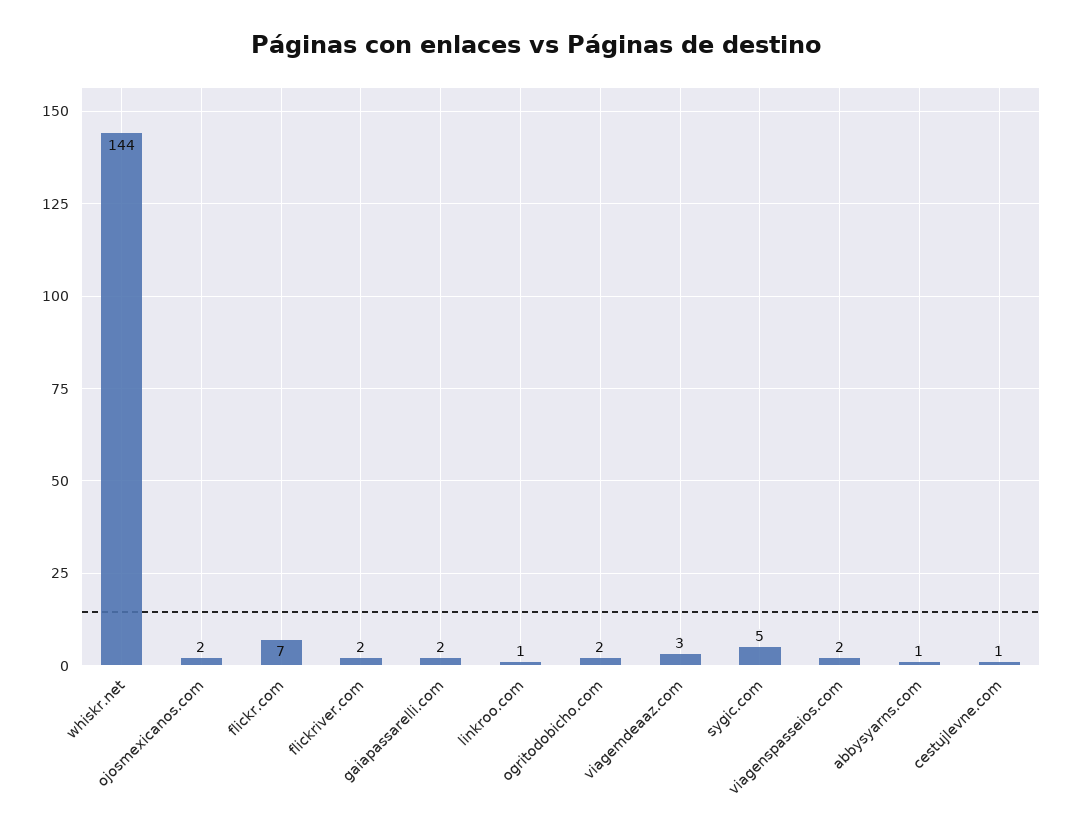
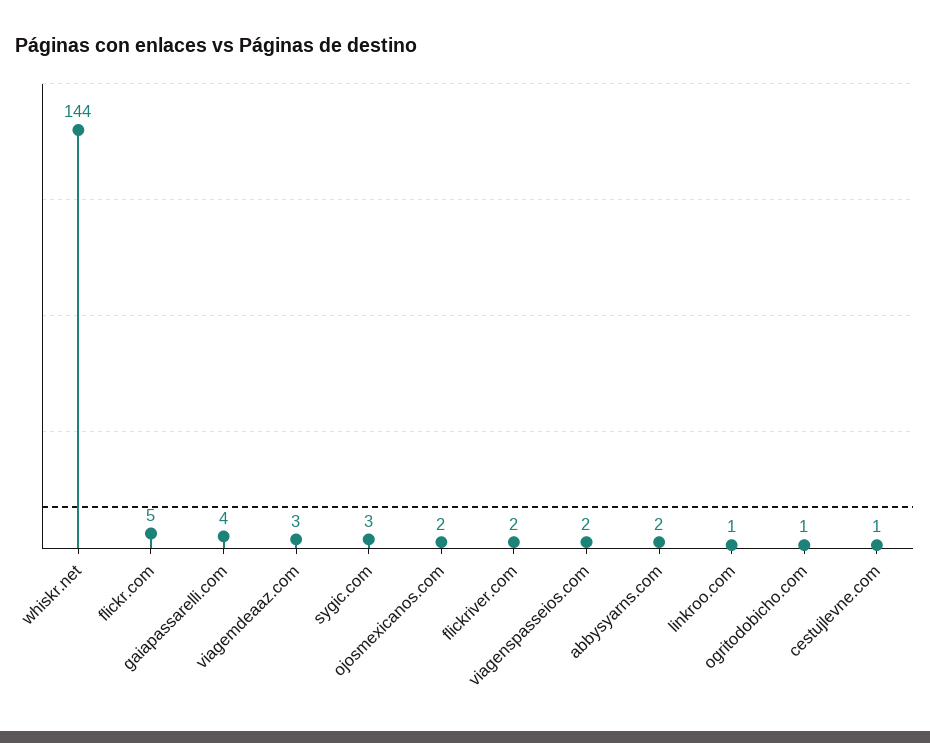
flickr.com: 7 -> 5
gaiapassarelli.com: 2 -> 4
ogritodobicho.com: 2 -> 1
sygic.com: 5 -> 3
abbysyarns.com: 1 -> 2

